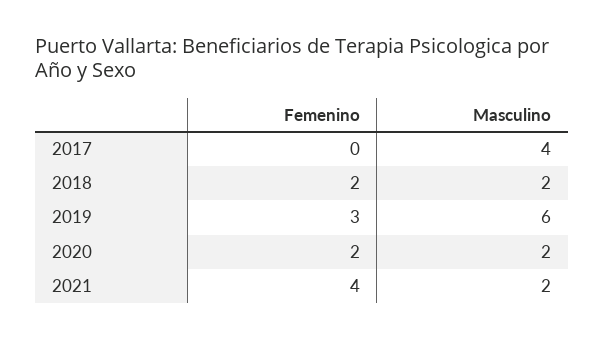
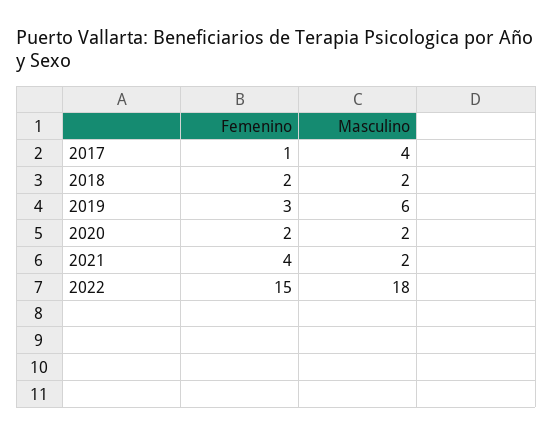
Femenino, 2017: 0 -> 1
Femenino, 2022: none -> 15
Masculino, 2022: none -> 18

